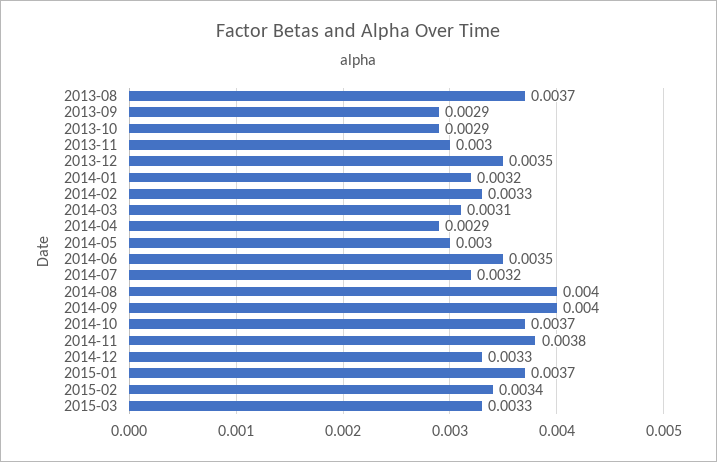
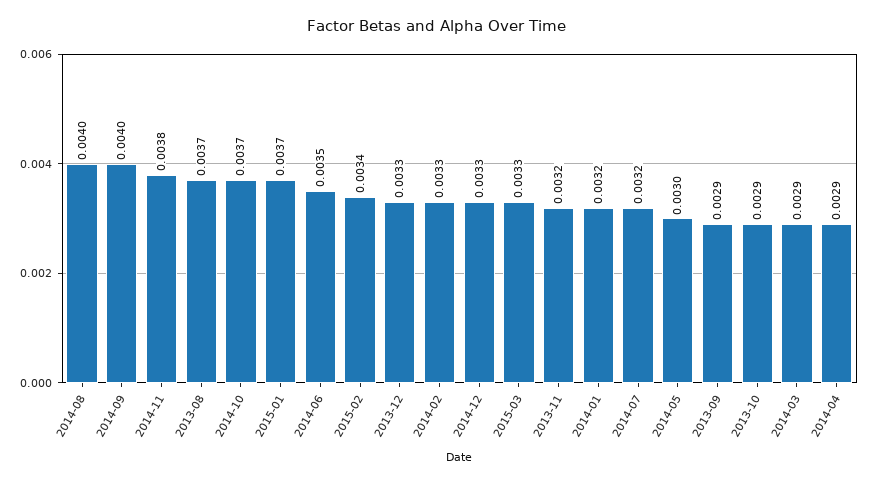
2013-11: 0.003 -> 0.0032
2013-12: 0.0035 -> 0.0033
2014-03: 0.0031 -> 0.0029

